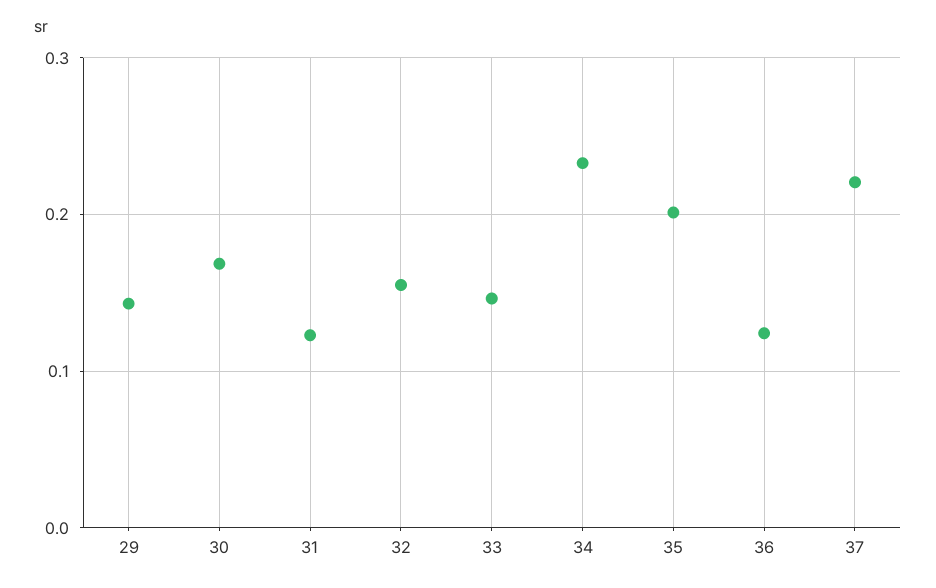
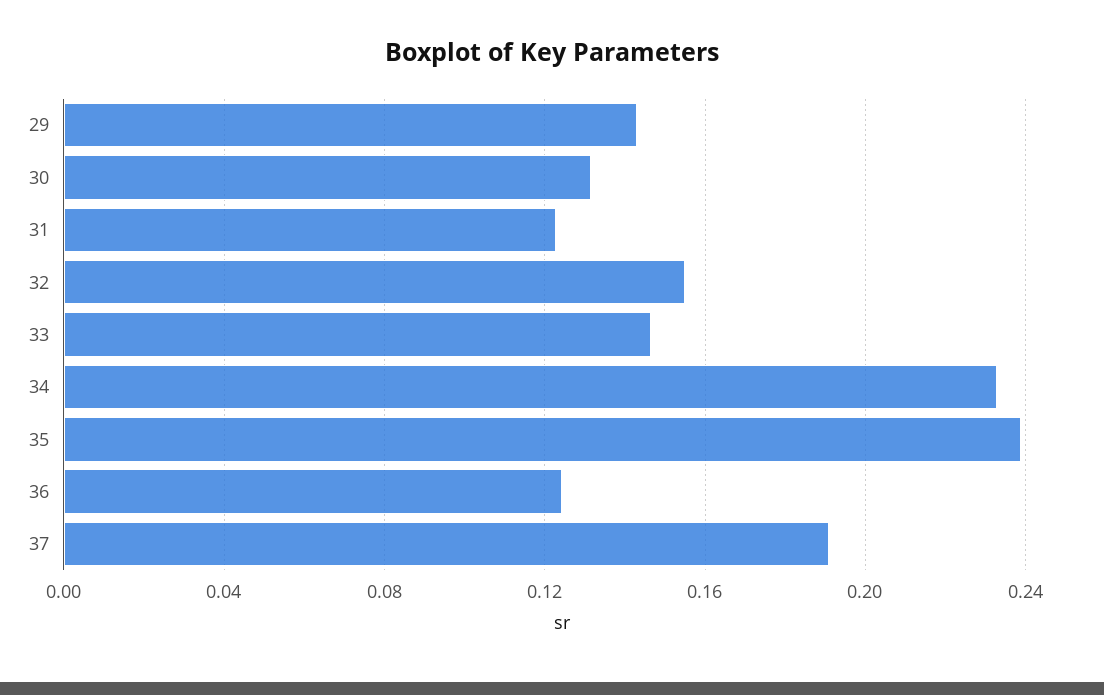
30: 0.17 -> 0.13
35: 0.2 -> 0.24
37: 0.22 -> 0.19

